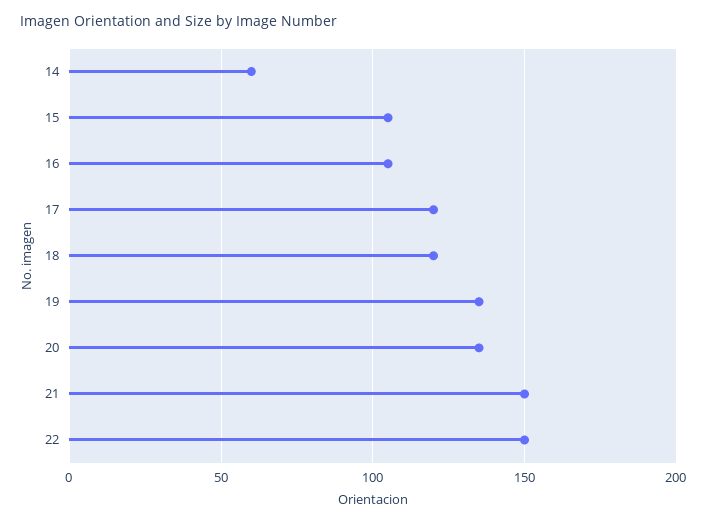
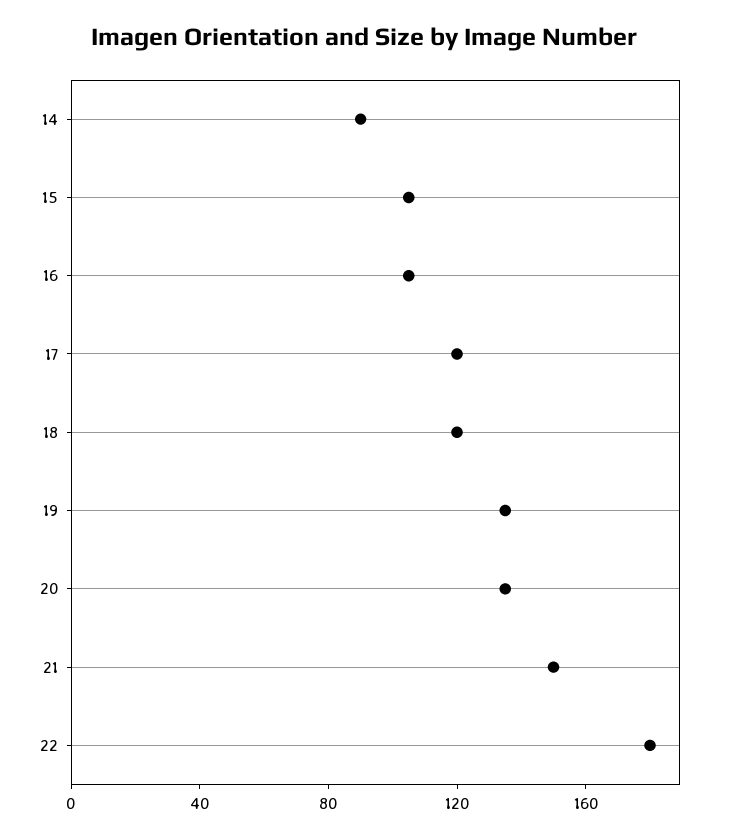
14: 60 -> 90
22: 150 -> 180

